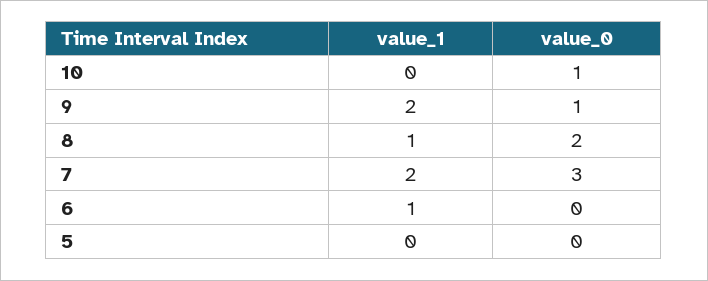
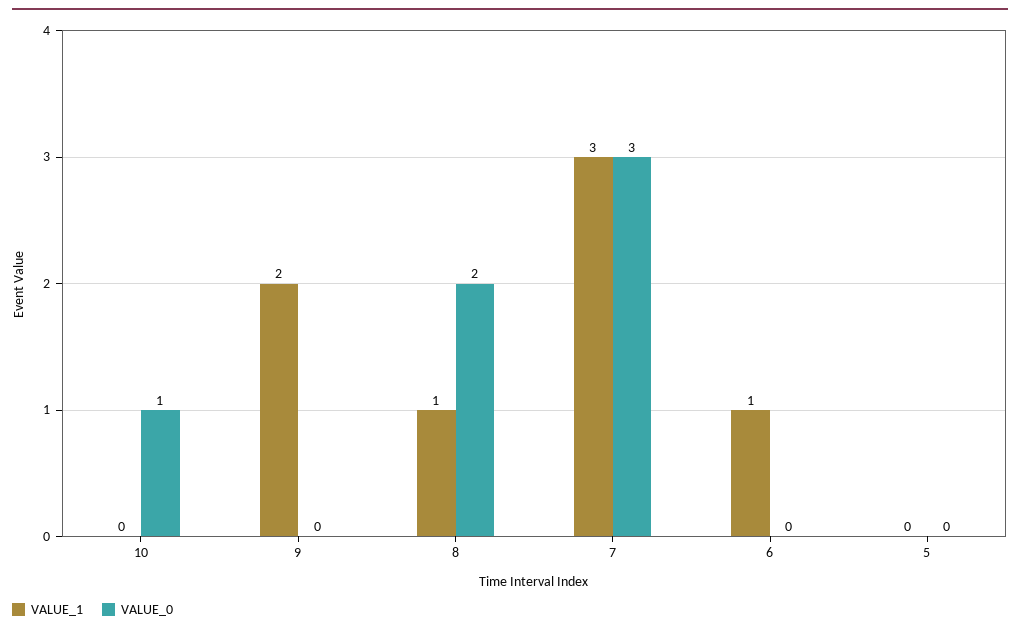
value_0, 9: 1 -> 0
value_1, 7: 2 -> 3

